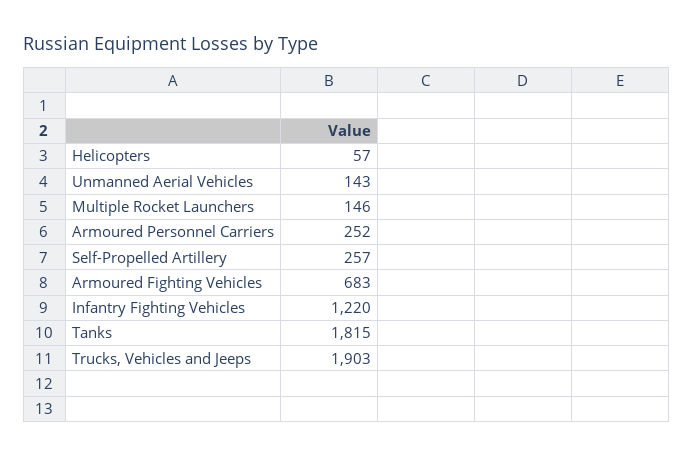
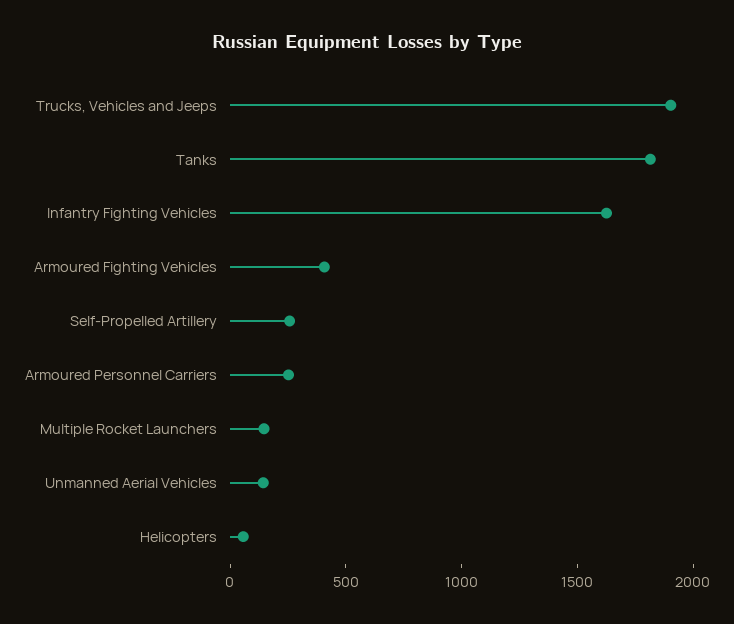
Armoured Fighting Vehicles: 683 -> 400
Infantry Fighting Vehicles: 1220 -> 1600

